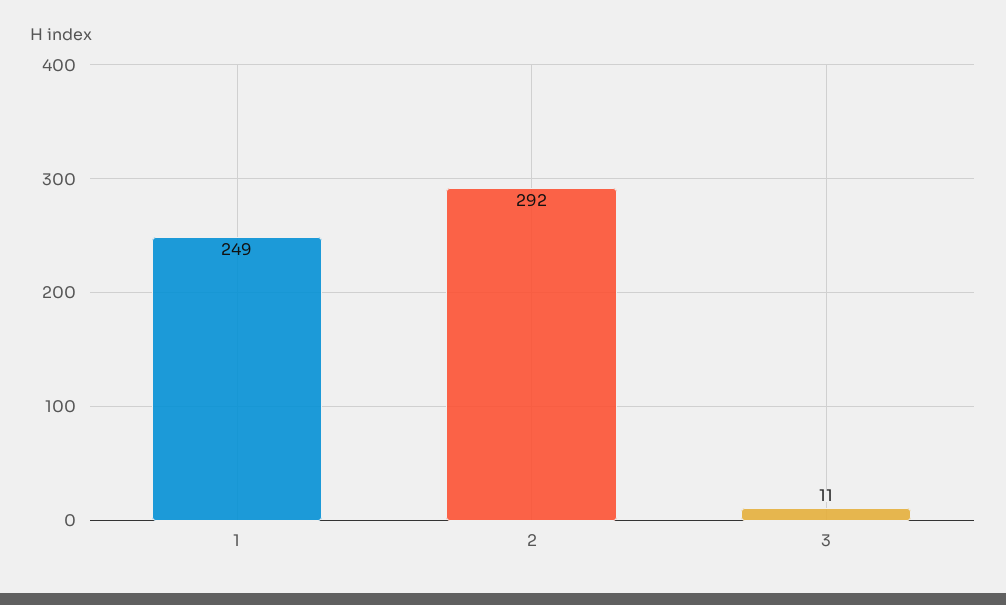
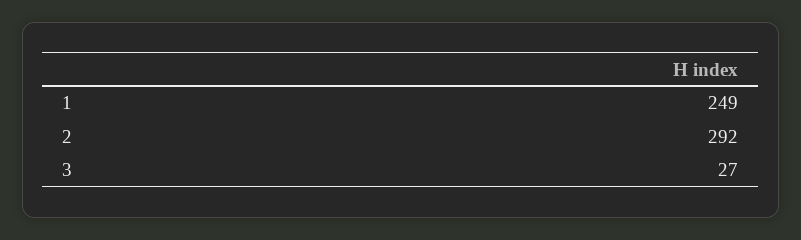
3: 11 -> 27

